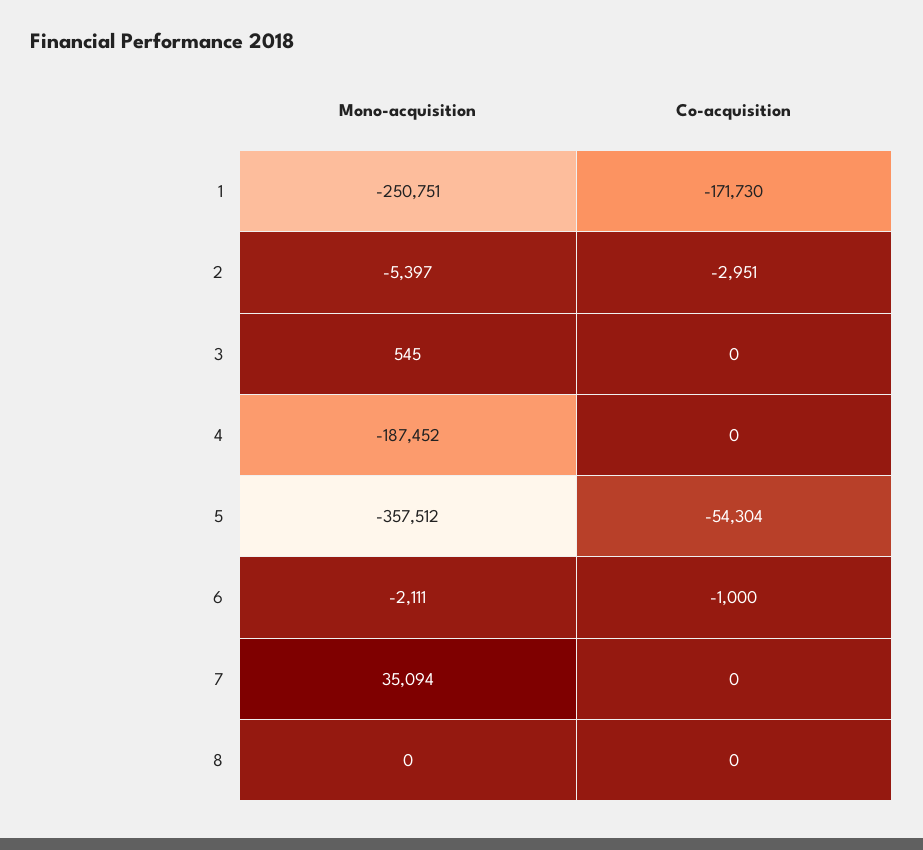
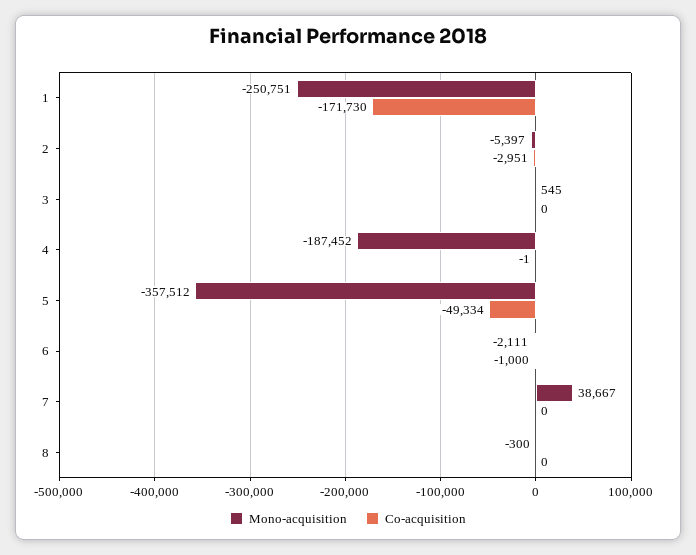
Co-acquisition, 4: 0 -> -1
Co-acquisition, 5: -54304 -> -49334
Mono-acquisition, 7: 35094 -> 38667
Mono-acquisition, 8: 0 -> -300

